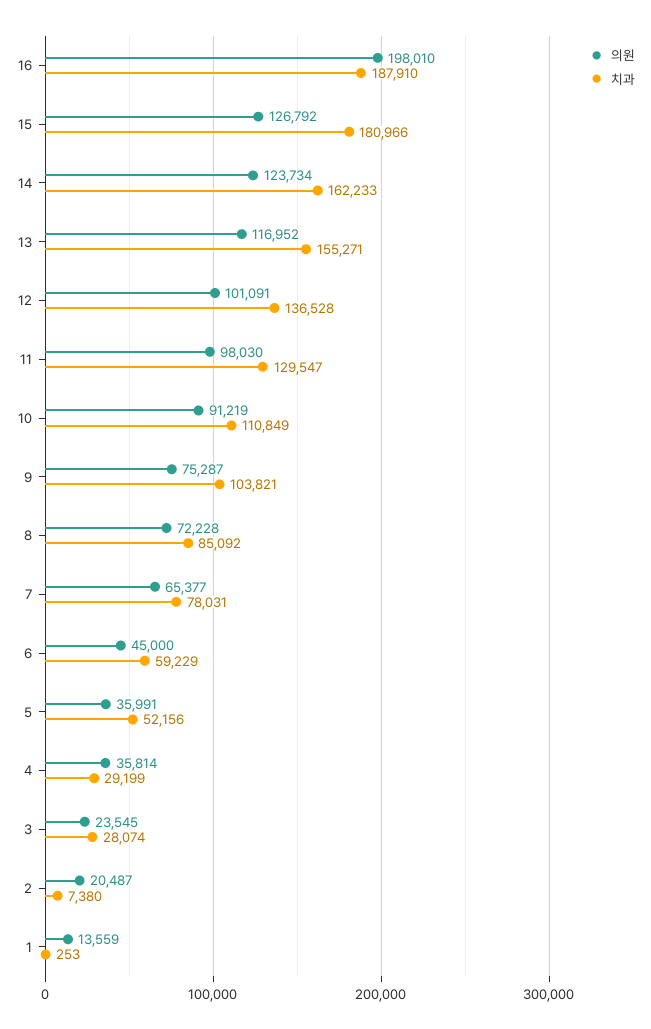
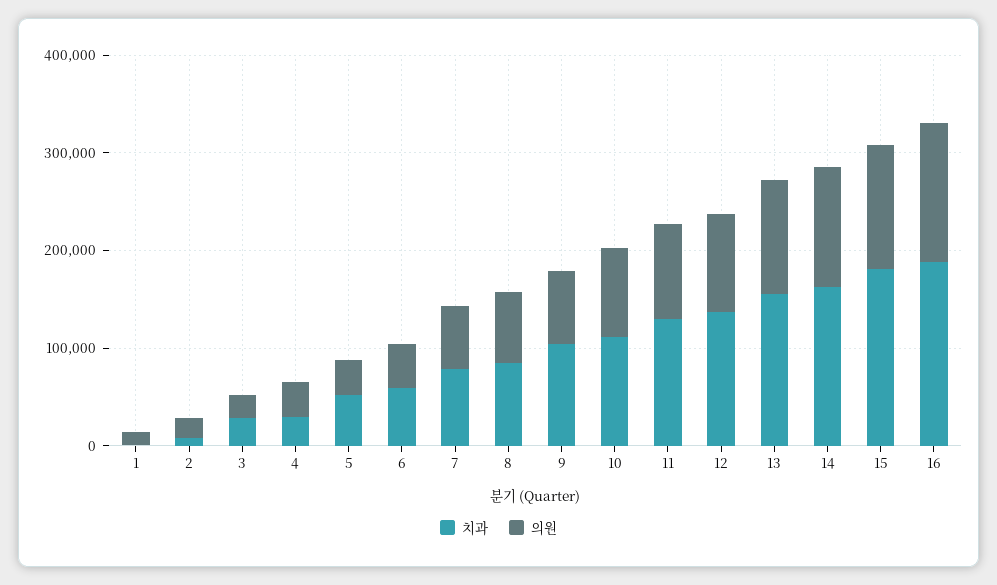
의원, 16: 198010 -> 140000

